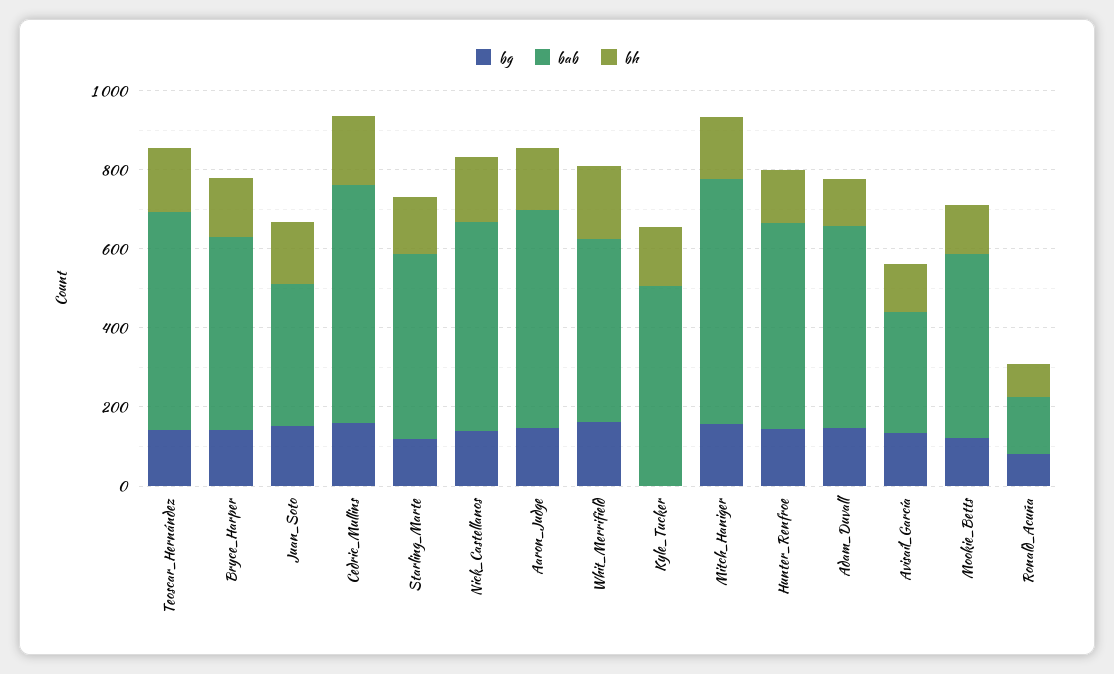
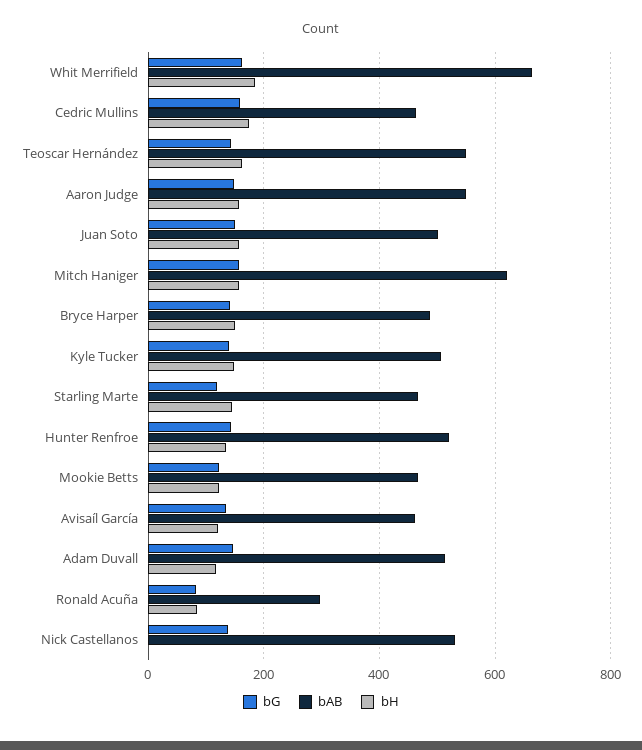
bab, Juan_Soto: 350 -> 500
bab, Cedric_Mullins: 600 -> 460
bh, Nick_Castellanos: 150 -> 0
bab, Whit_Merrifield: 450 -> 660
bg, Kyle_Tucker: 0 -> 140
bab, Avisaíl_García: 300 -> 460
bab, Ronald_Acuña: 150 -> 300

